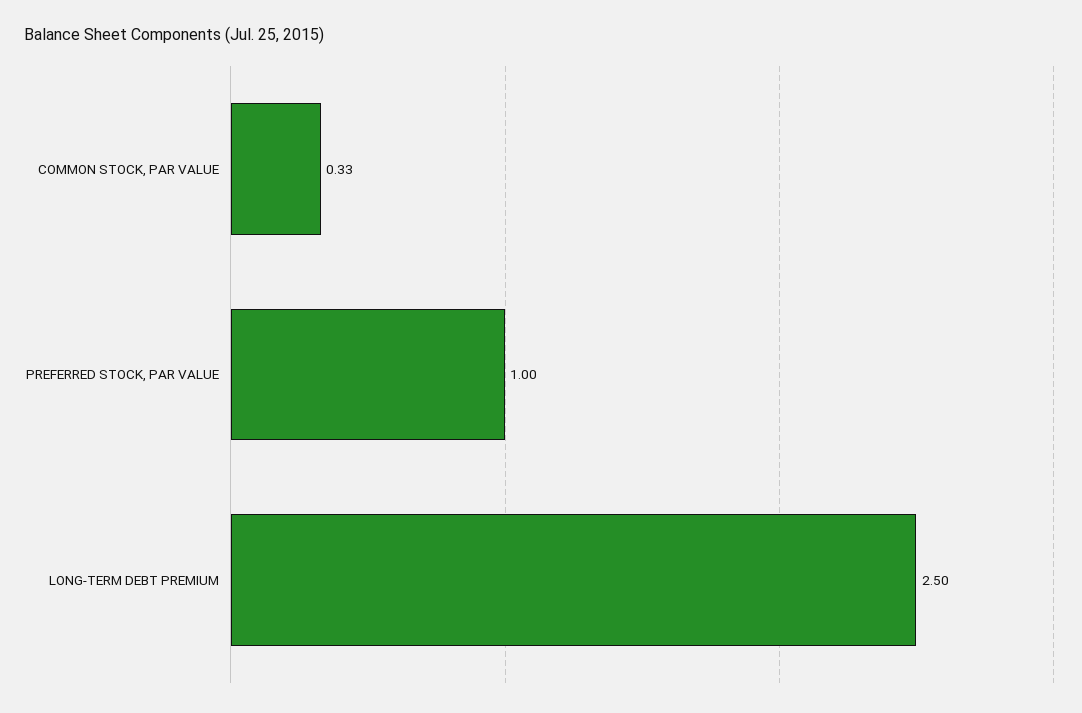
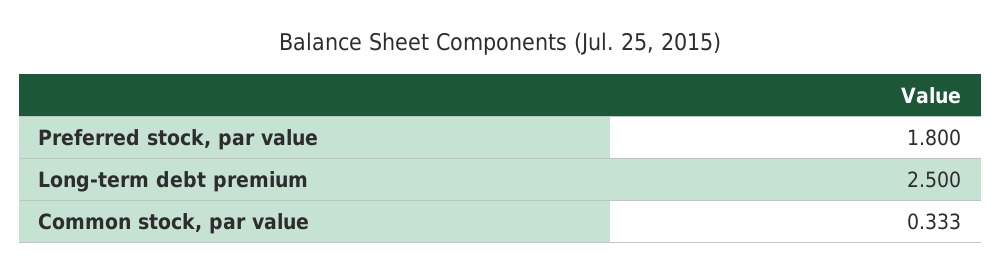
PREFERRED STOCK, PAR VALUE: 1 -> 1.8

